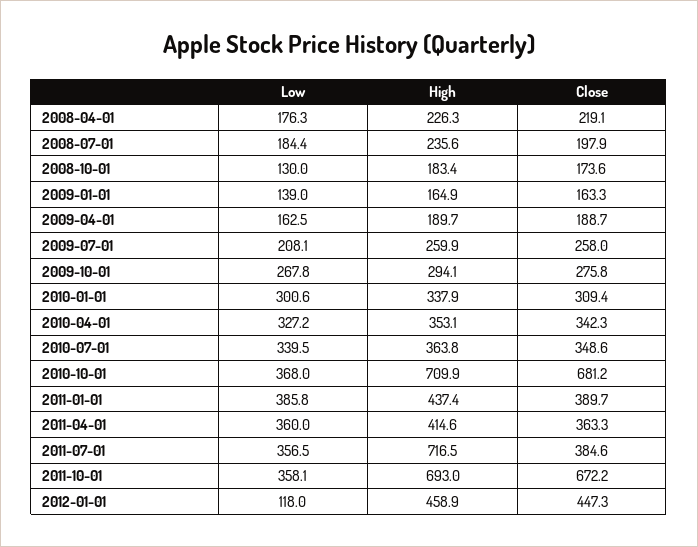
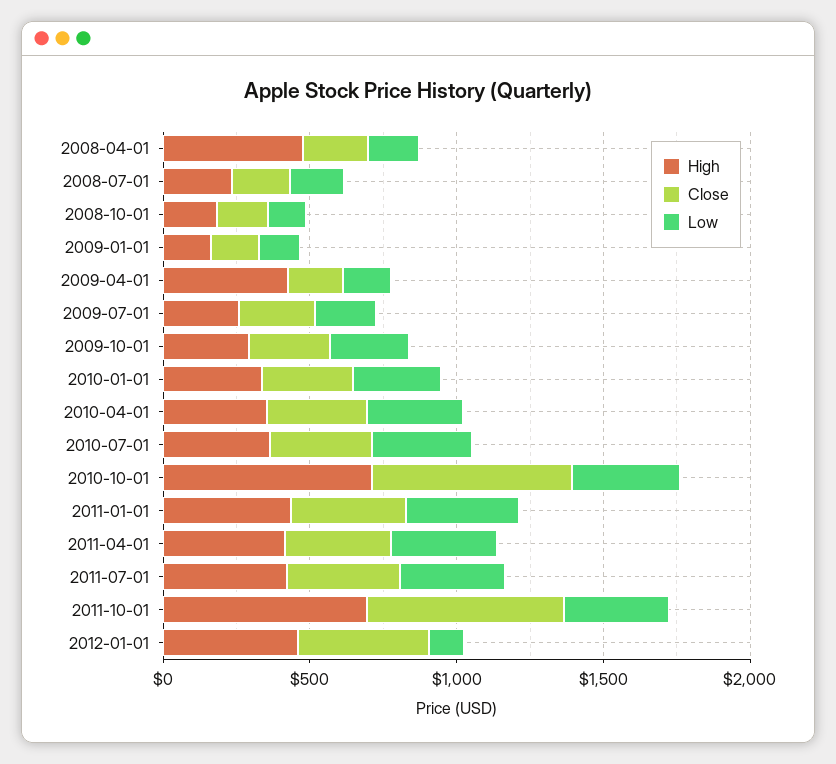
High, 2008-04-01: 226.3 -> 500
High, 2009-04-01: 189.7 -> 400
High, 2011-07-01: 716.5 -> 400

